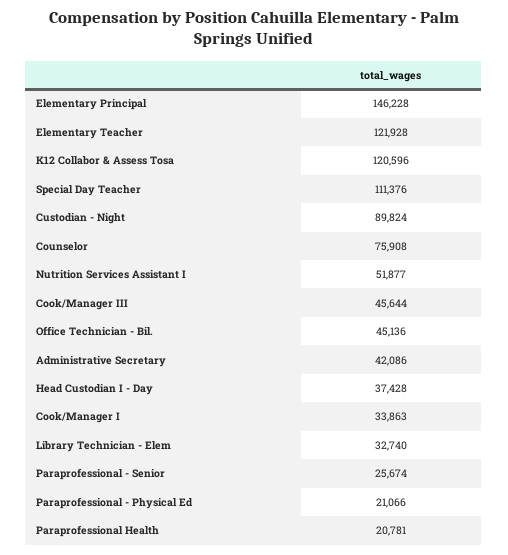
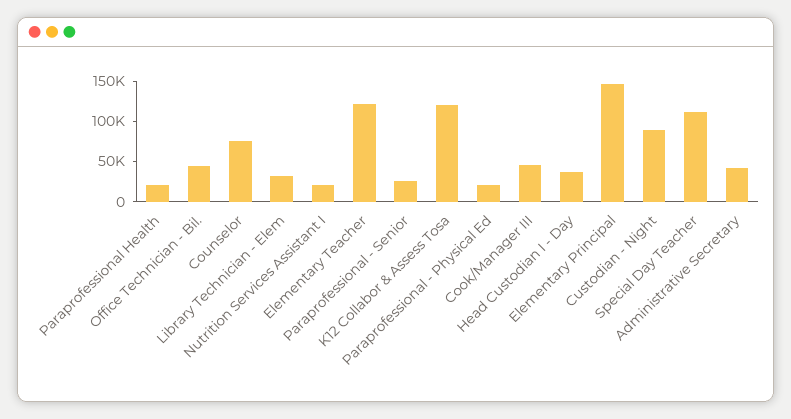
Nutrition Services Assistant I: 51877 -> 20000
Cook/Manager I: 33863 -> none

